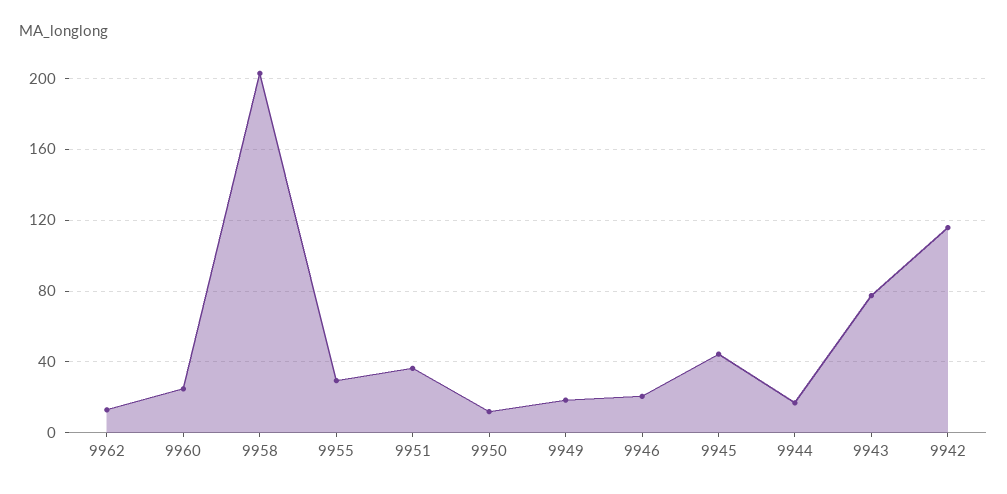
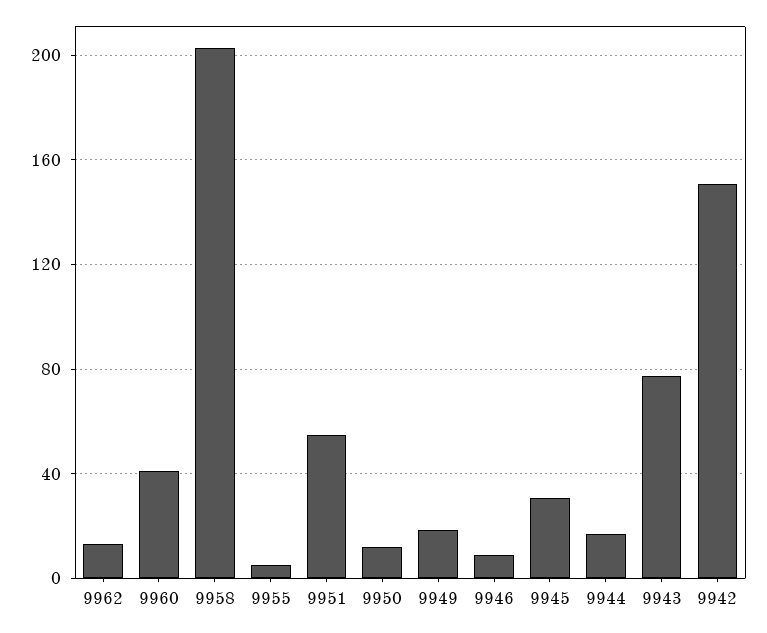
9960: 25 -> 40
9955: 30 -> 5
9951: 35 -> 55
9946: 20 -> 10
9945: 45 -> 30
9942: 115 -> 150

